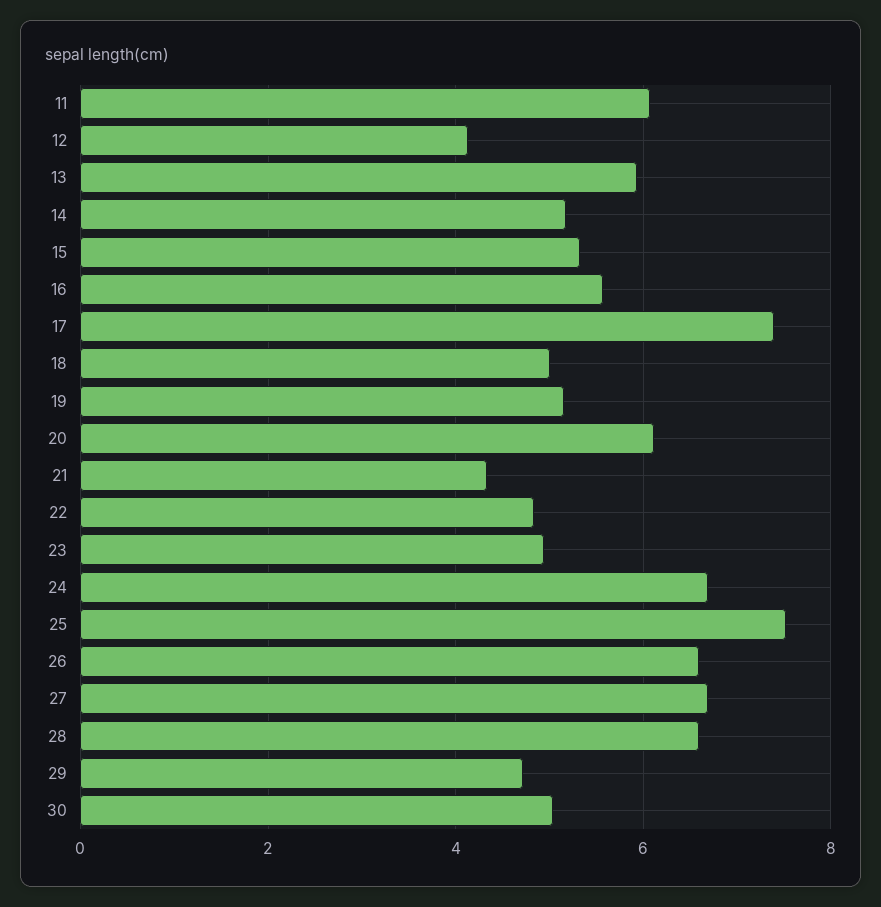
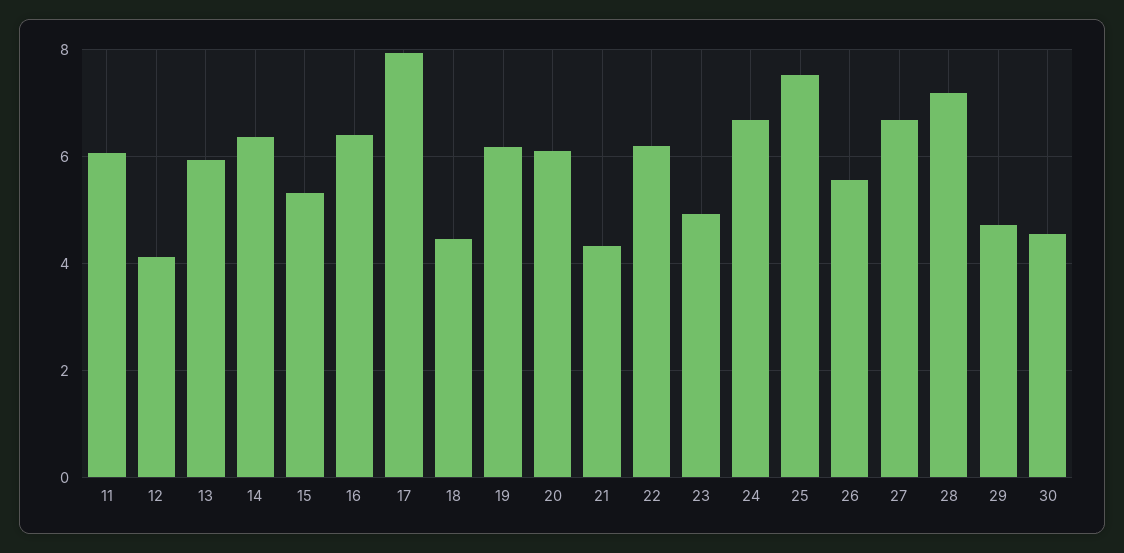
14: 5.2 -> 6.4
16: 5.6 -> 6.4
17: 7.4 -> 8
18: 5 -> 4.4
19: 5.2 -> 6.2
22: 4.8 -> 6.2
26: 6.6 -> 5.6
28: 6.6 -> 7.2
30: 5 -> 4.6

